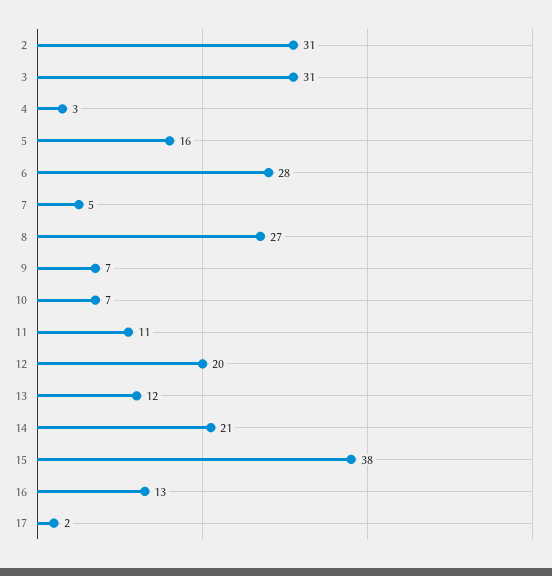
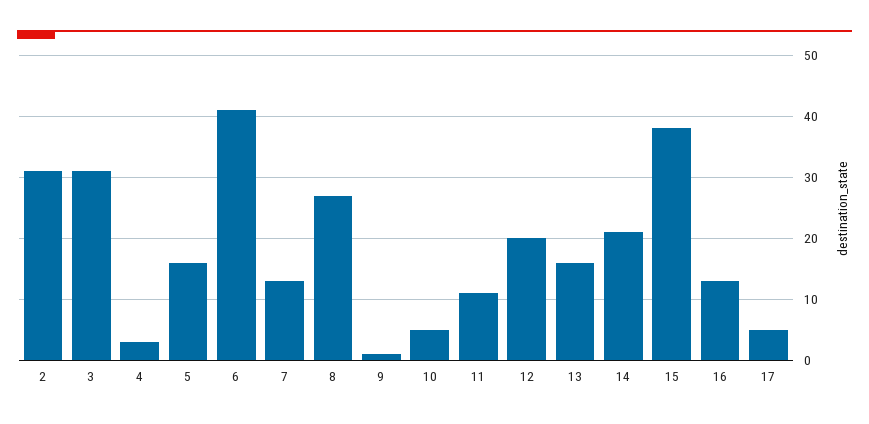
6: 28 -> 41
7: 5 -> 13
9: 7 -> 1
10: 7 -> 5
13: 12 -> 16
17: 2 -> 5

